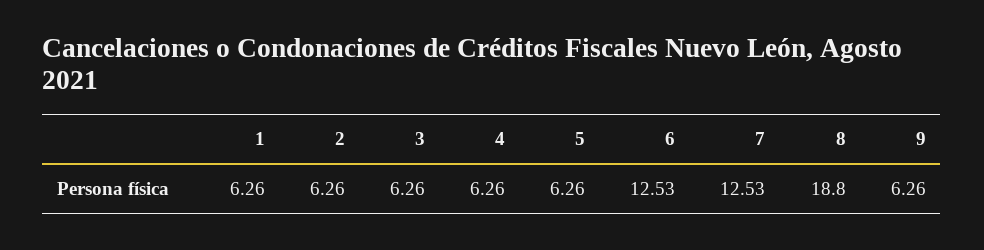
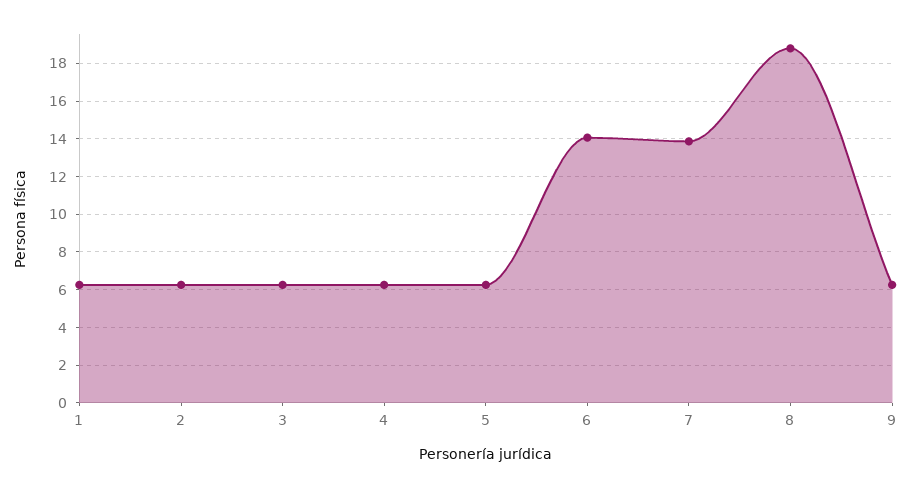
6: 12.53 -> 14
7: 12.53 -> 14

